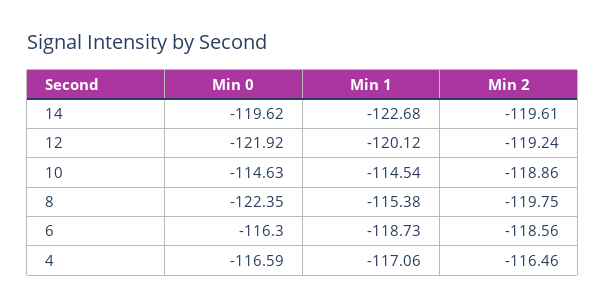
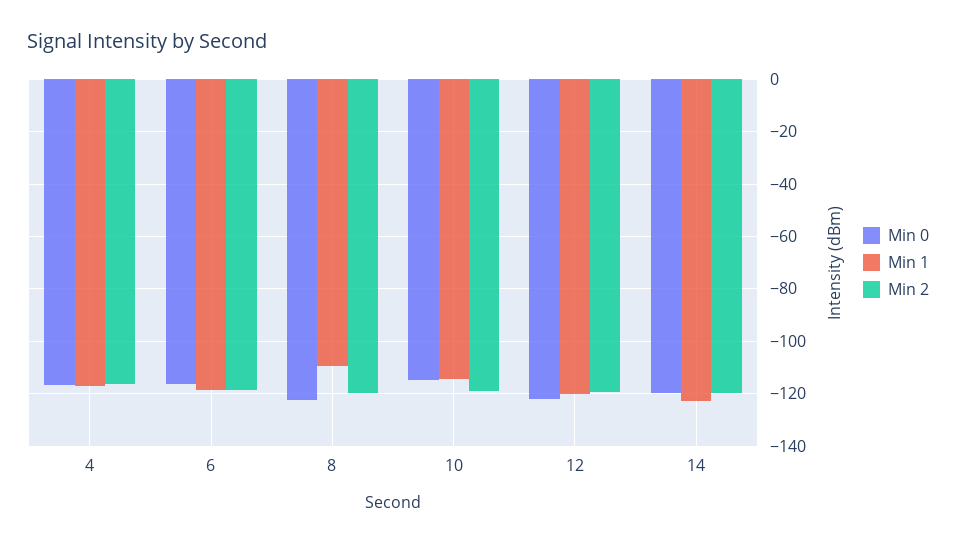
Min 1, 8: -115.38 -> -110

